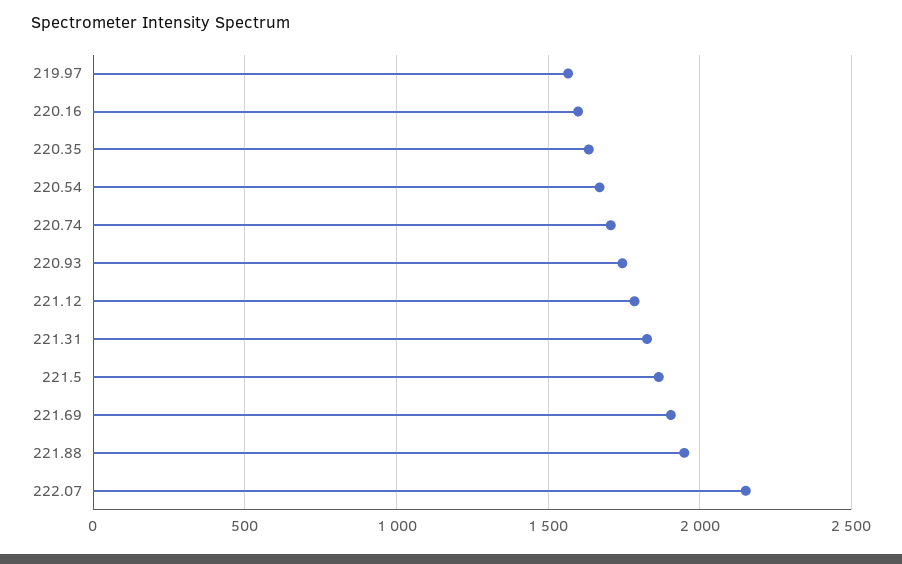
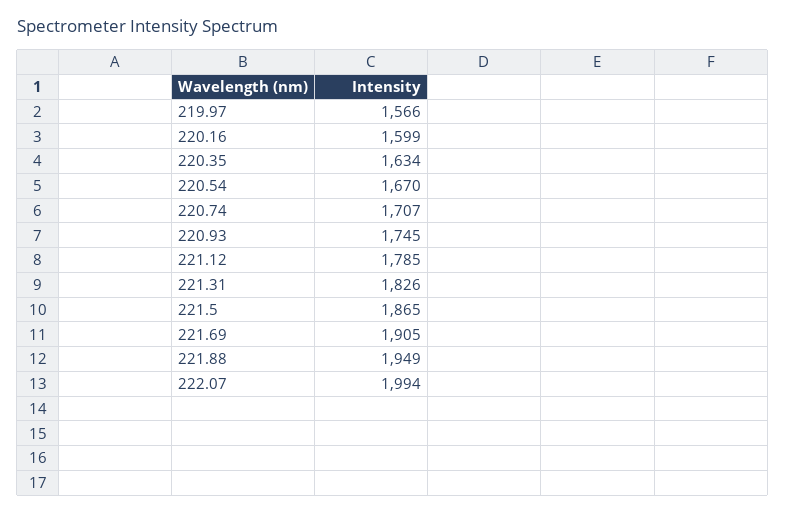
222.07: 2150 -> 1994

